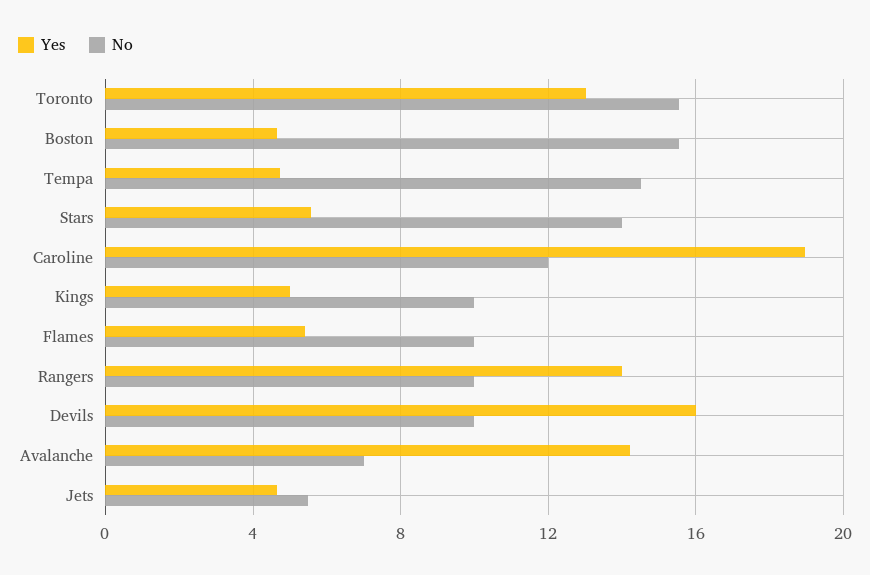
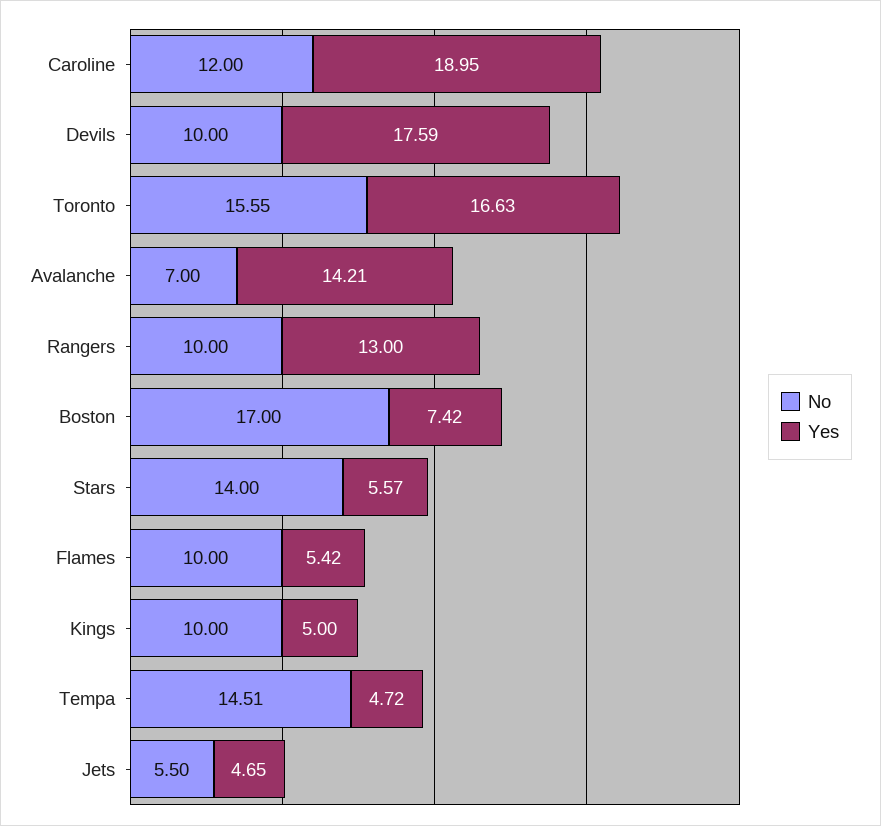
Yes, Toronto: 13 -> 16.63
Yes, Boston: 4.5 -> 7.42
No, Boston: 15.5 -> 17
Yes, Rangers: 14 -> 13
Yes, Devils: 16 -> 17.59

